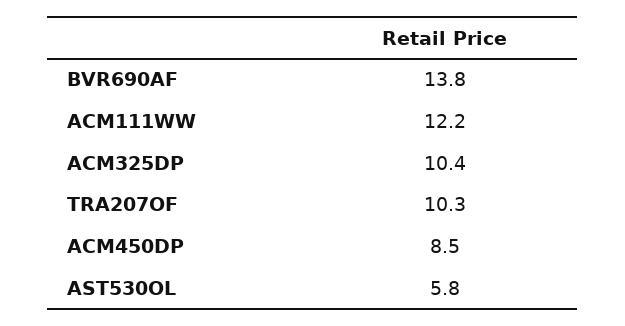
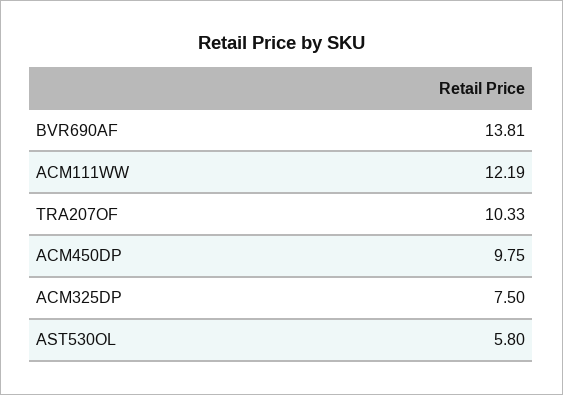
ACM325DP: 10.4 -> 7.5
ACM450DP: 8.5 -> 9.75

